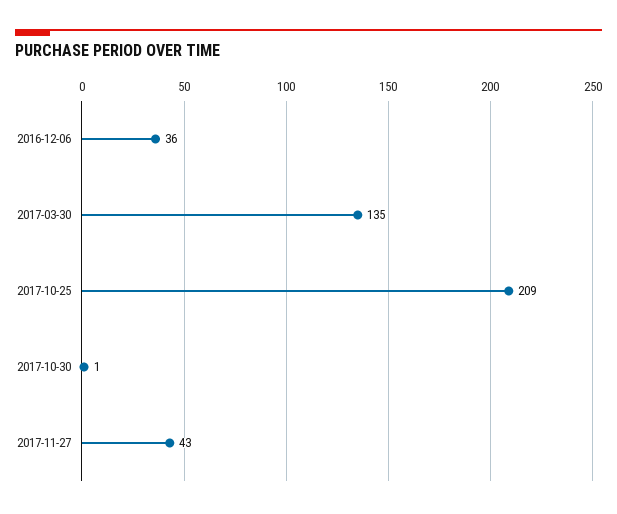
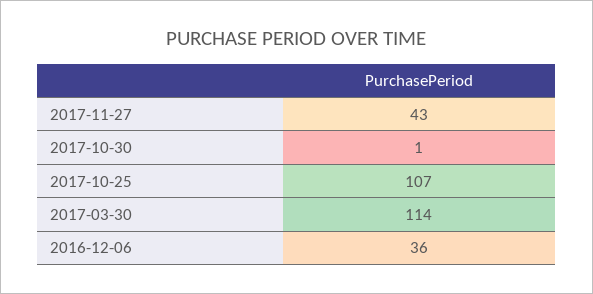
2017-03-30: 135 -> 114
2017-10-25: 209 -> 107

